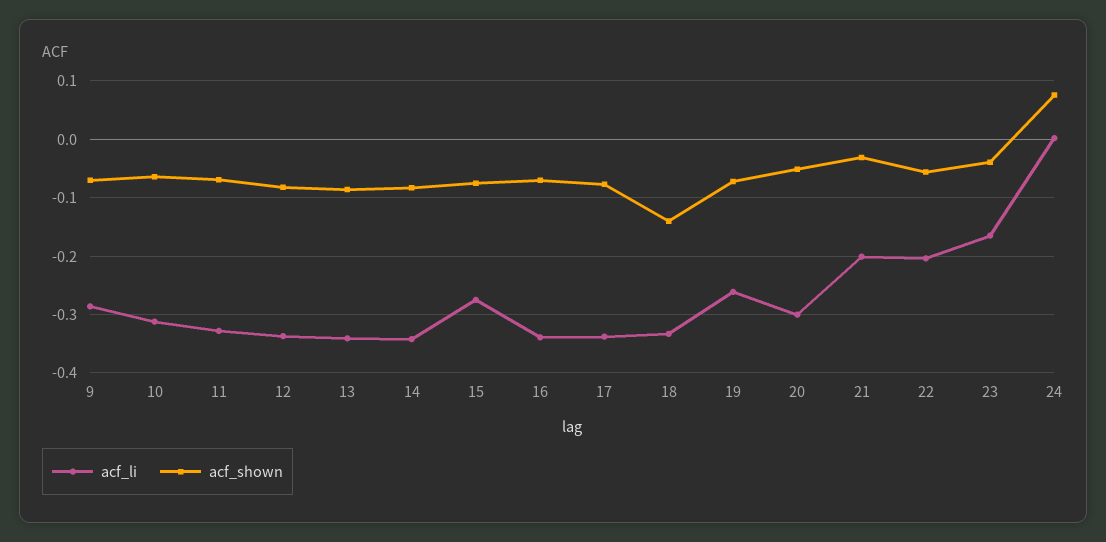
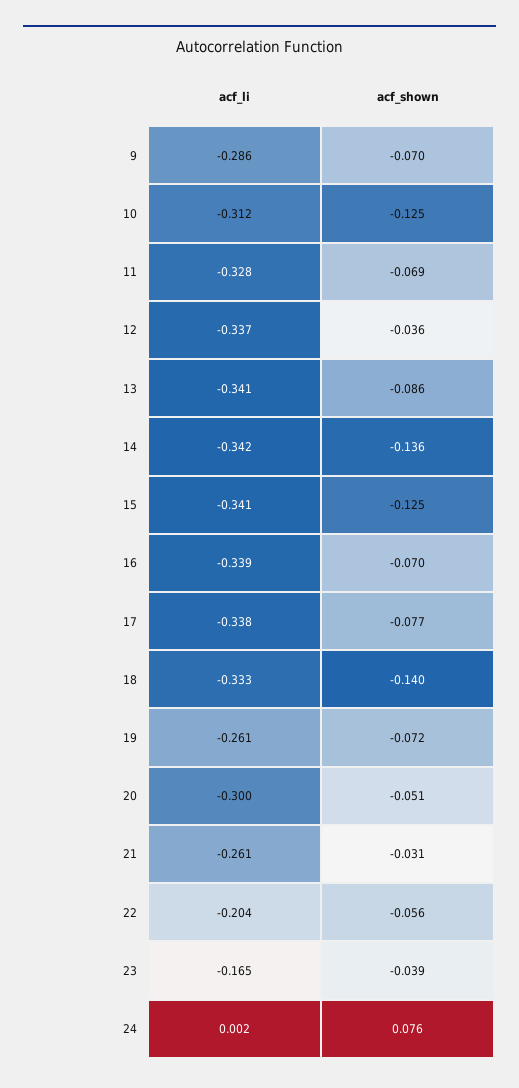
acf_shown, 10: -0.06 -> -0.125
acf_shown, 12: -0.08 -> -0.036
acf_shown, 14: -0.08 -> -0.136
acf_li, 15: -0.28 -> -0.341
acf_shown, 15: -0.08 -> -0.125
acf_li, 21: -0.2 -> -0.261

